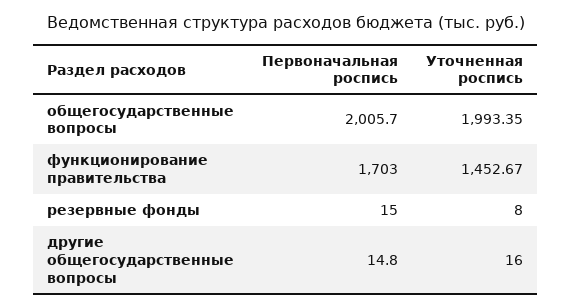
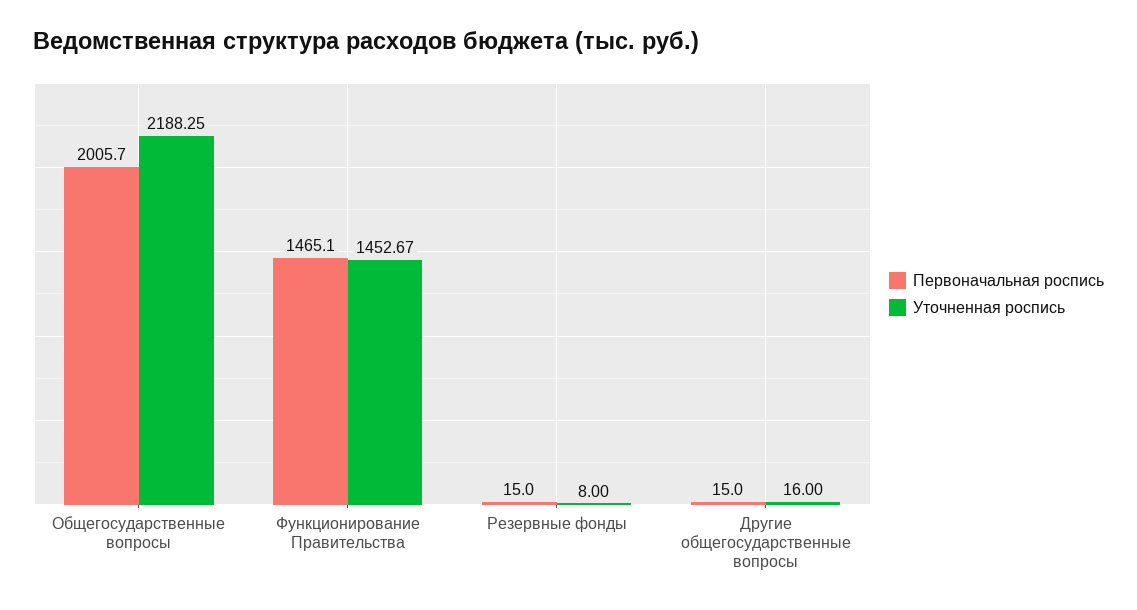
Уточненная роспись, общегосударственные вопросы: 1993.35 -> 2188.25
Первоначальная роспись, функционирование правительства: 1703 -> 1465.1
Первоначальная роспись, другие общегосударственные вопросы: 14.8 -> 15

